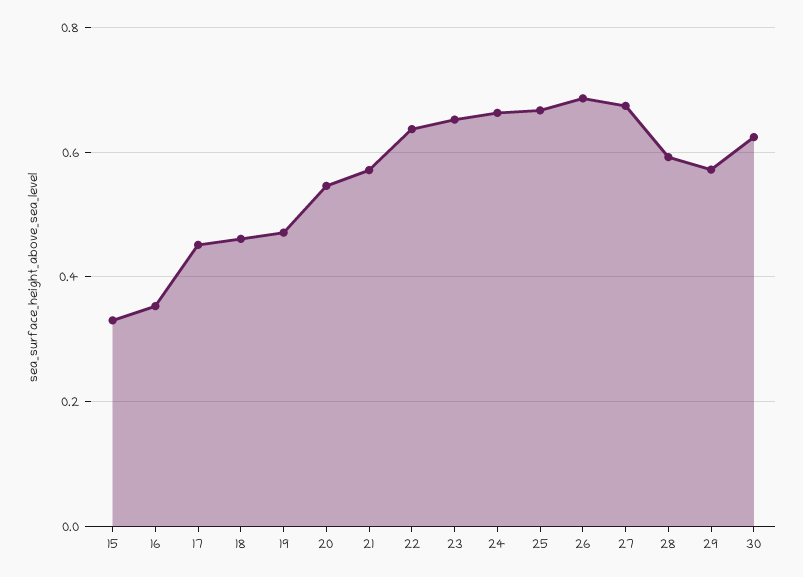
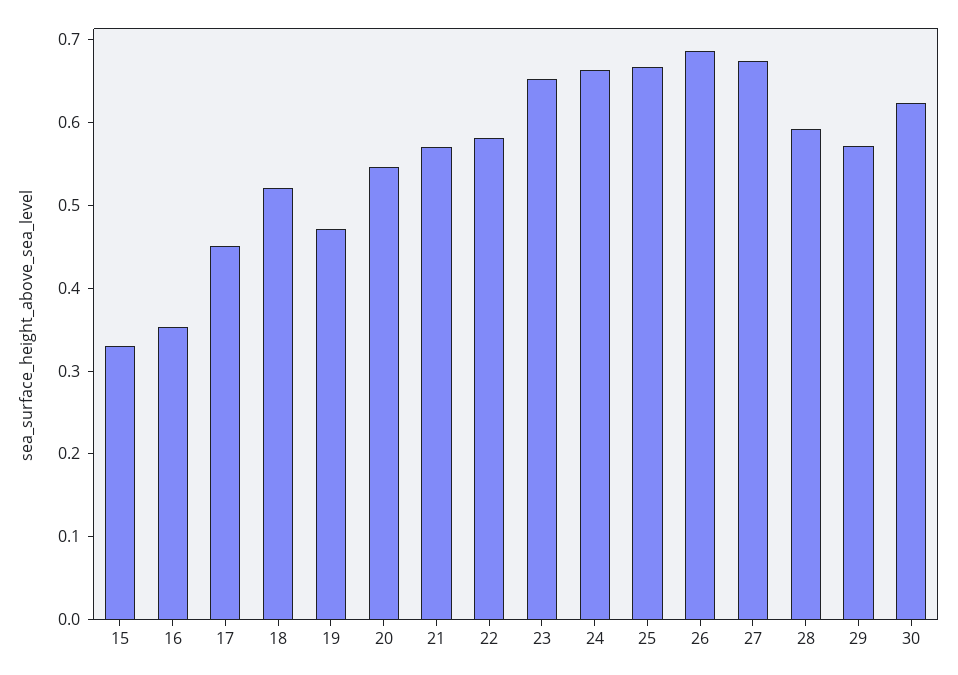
18: 0.46 -> 0.52
22: 0.64 -> 0.58

